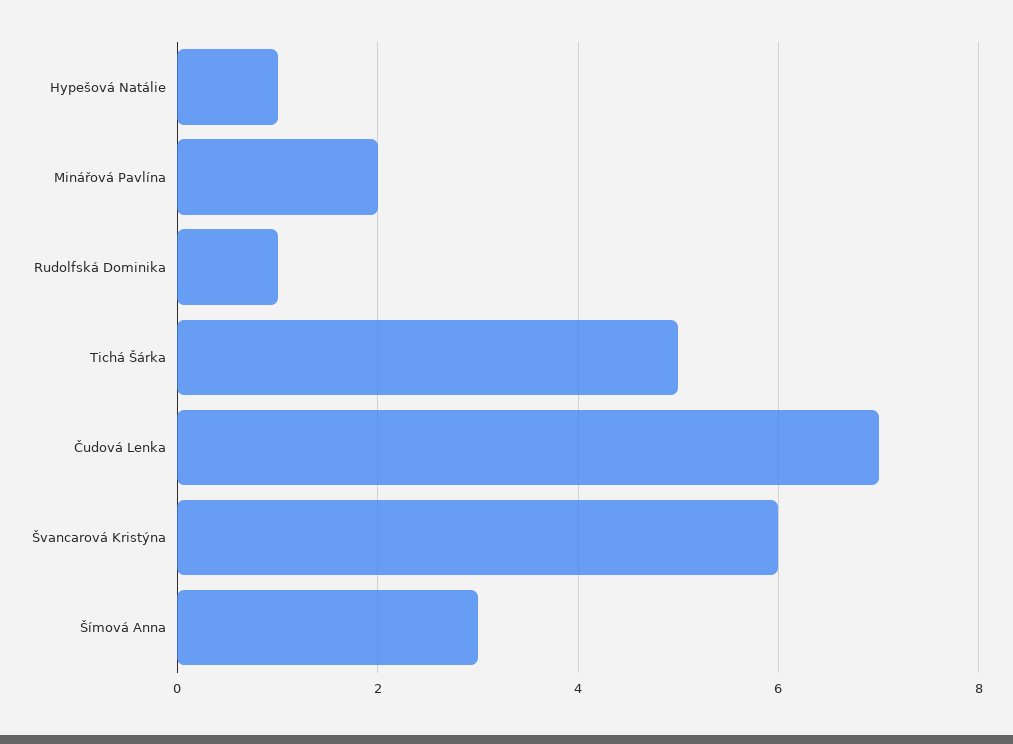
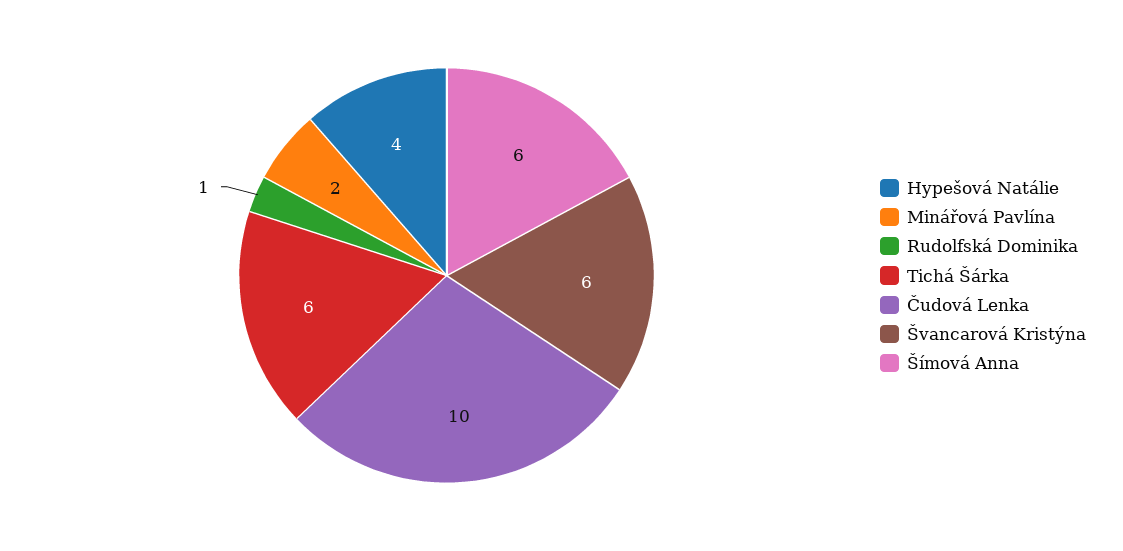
Hypešová Natálie: 1 -> 4
Tichá Šárka: 5 -> 6
Čudová Lenka: 7 -> 10
Šímová Anna: 3 -> 6

